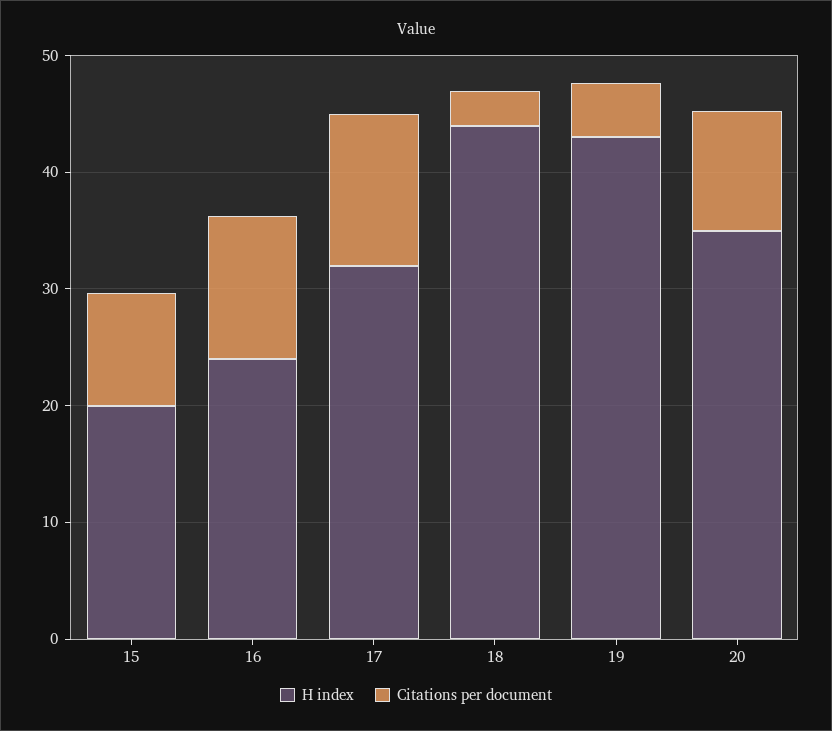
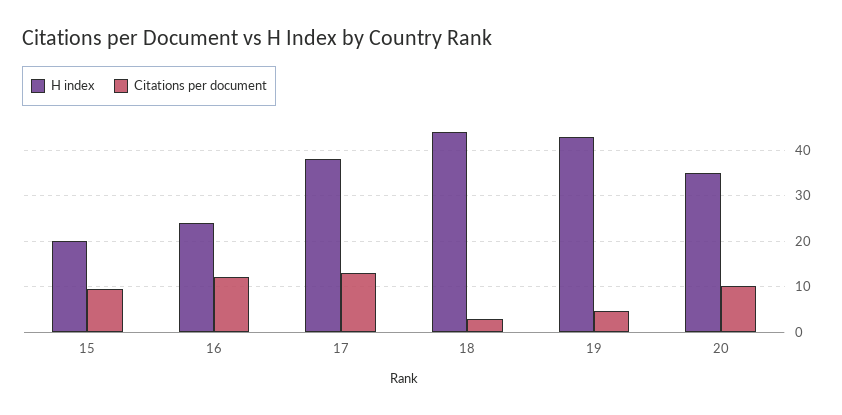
H index, 17: 32 -> 38

